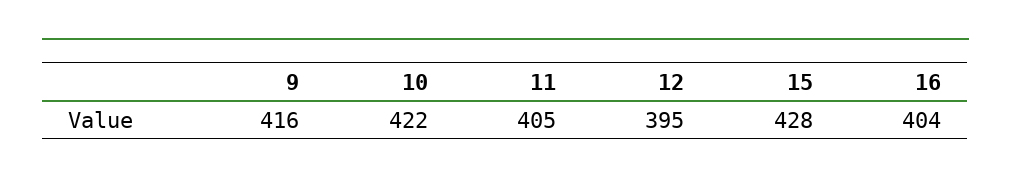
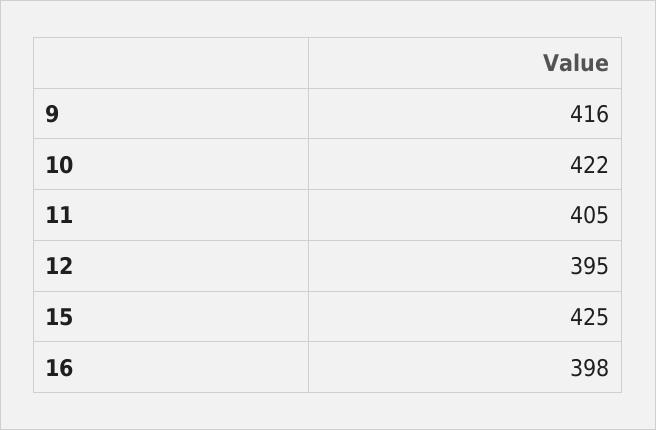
15: 428 -> 425
16: 404 -> 398

